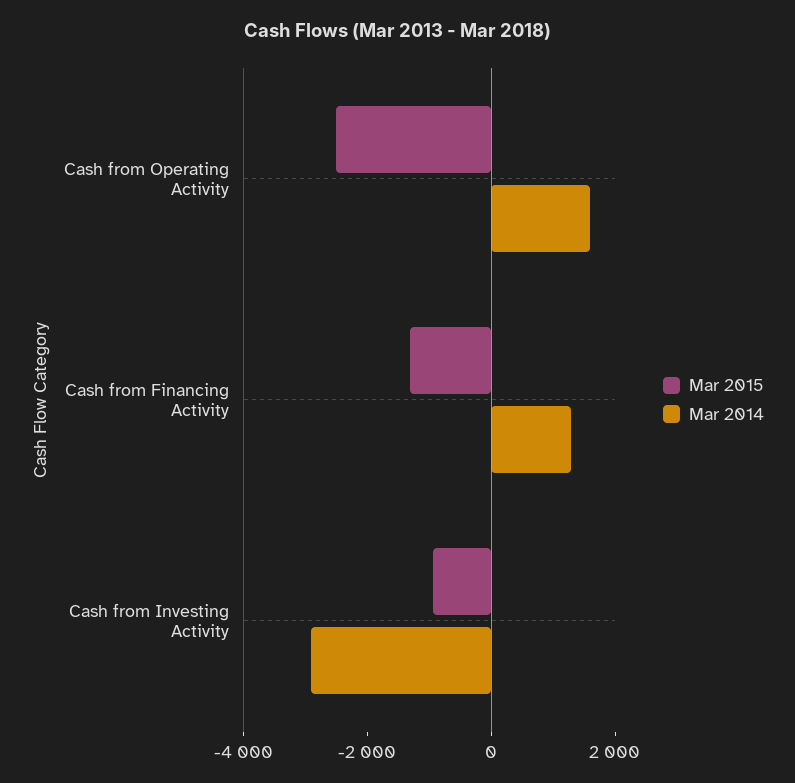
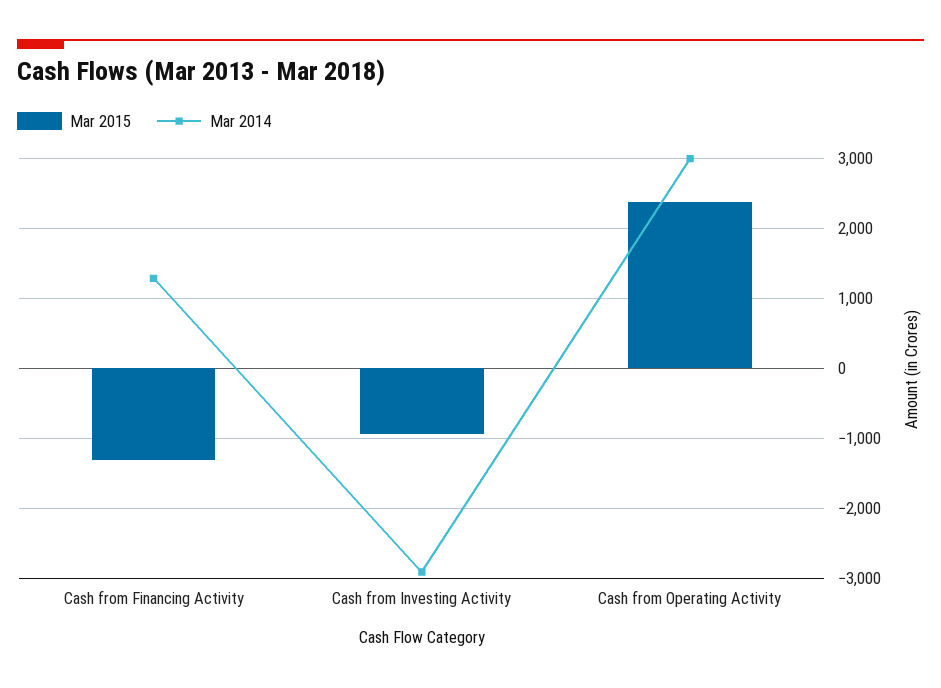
Mar 2015, Cash from Operating Activity: -2500 -> 2400
Mar 2014, Cash from Operating Activity: 1500 -> 3000

